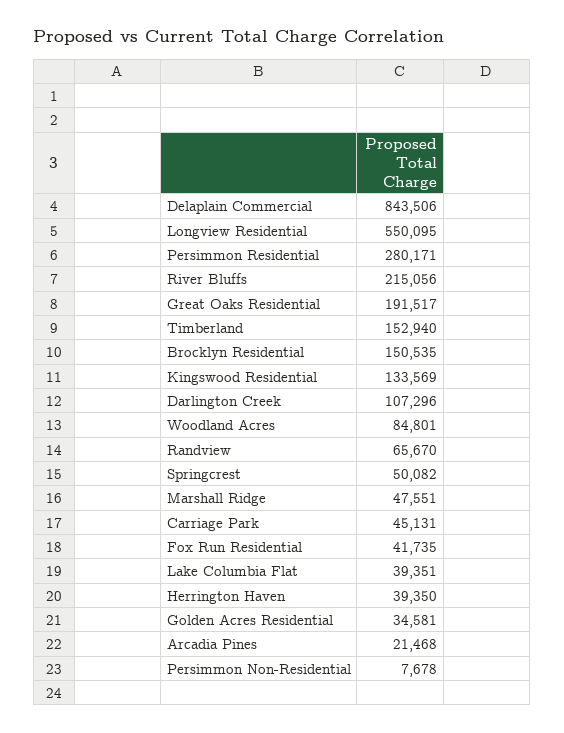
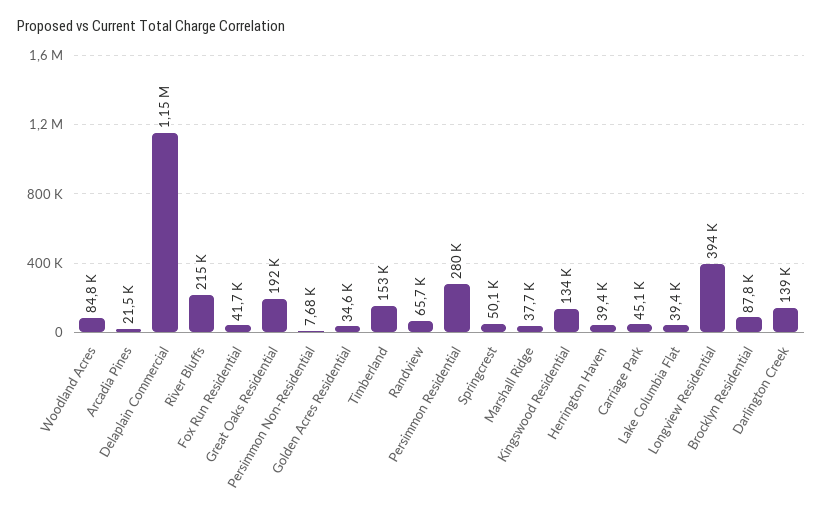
Delaplain Commercial: 843506 -> 1150000
Longview Residential: 550095 -> 394000
Brocklyn Residential: 150535 -> 87800
Darlington Creek: 107296 -> 139000
Marshall Ridge: 47551 -> 37700

